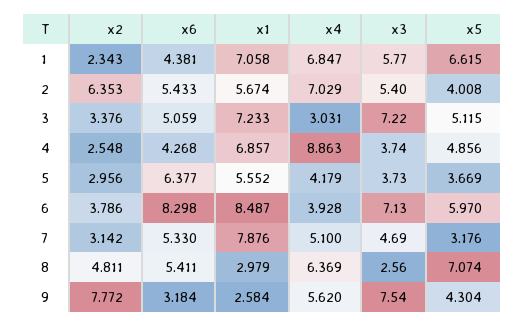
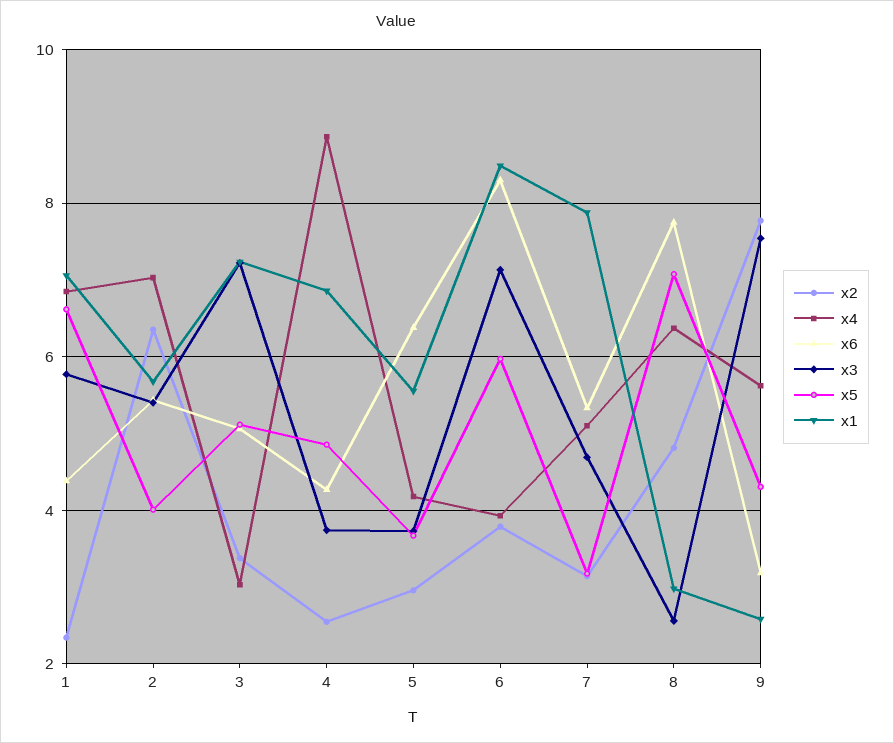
x6, 8: 5.411 -> 7.8

